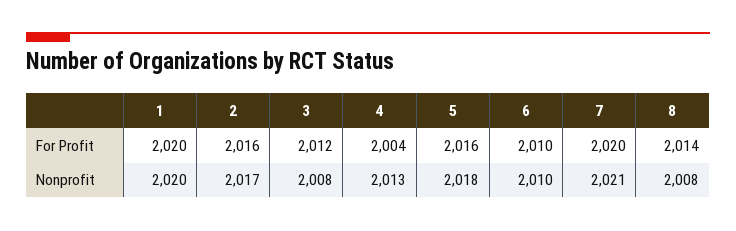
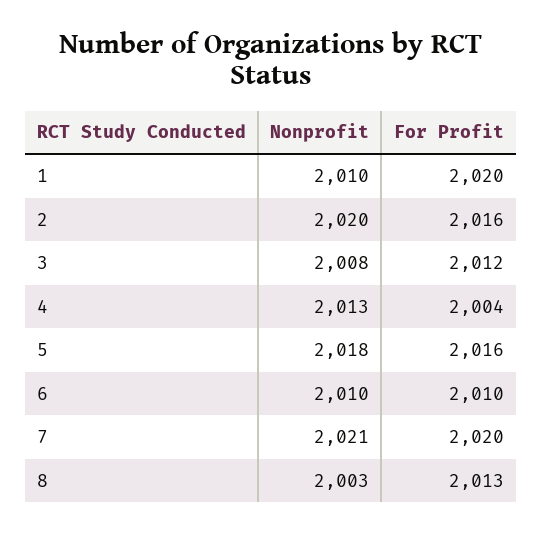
8, For Profit: 2014 -> 2013
1, Nonprofit: 2020 -> 2010
2, Nonprofit: 2017 -> 2020
8, Nonprofit: 2008 -> 2003

